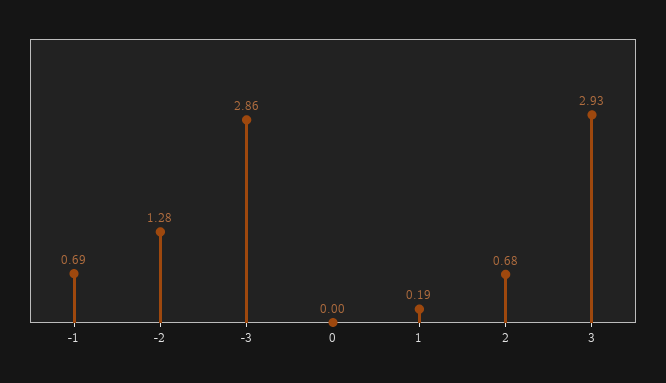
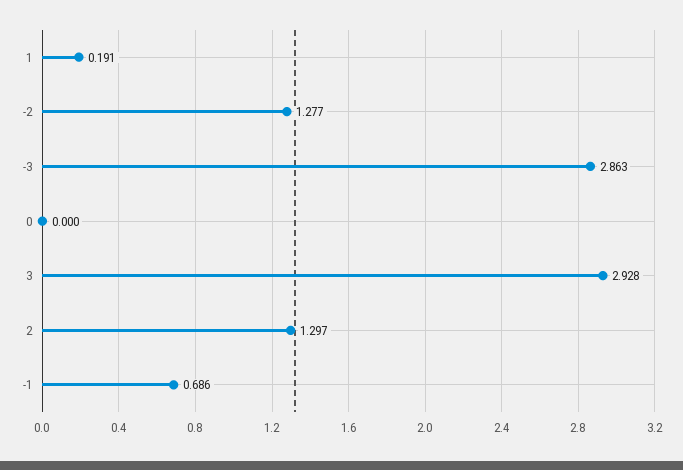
2: 0.68 -> 1.297

